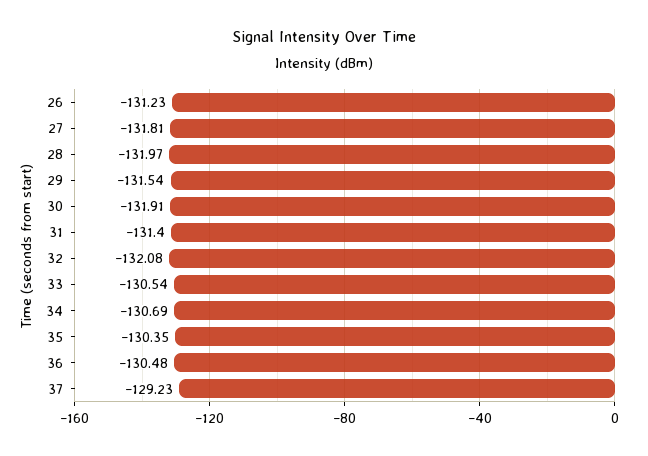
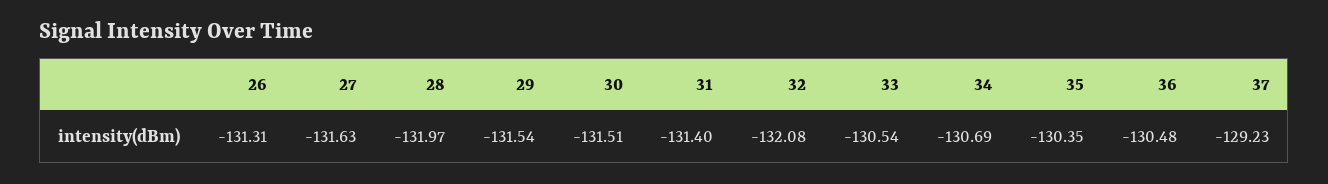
26: -131.23 -> -131.31
27: -131.81 -> -131.63
30: -131.91 -> -131.51

